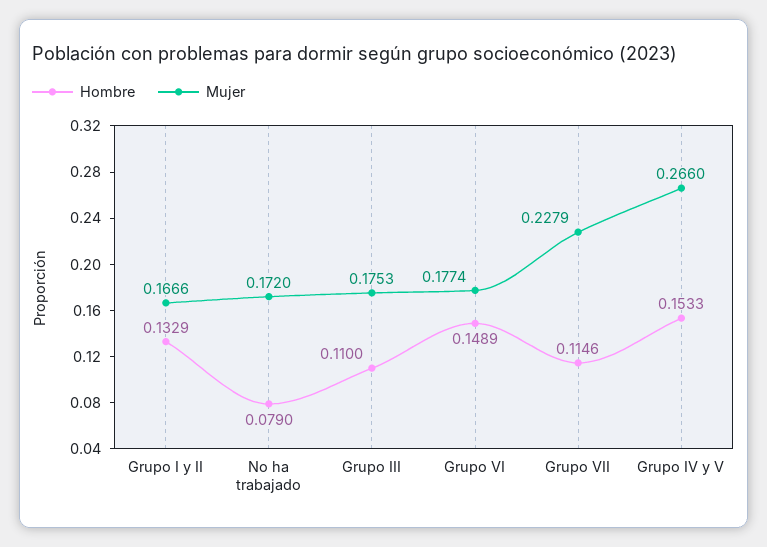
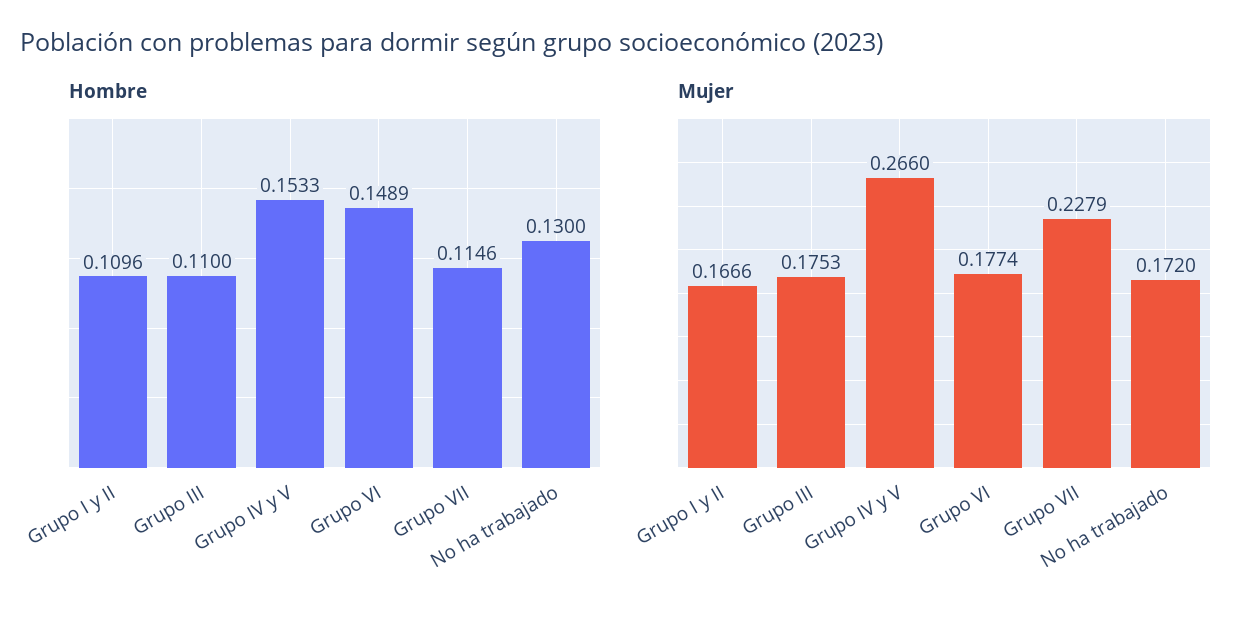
Hombre, Grupo I y II: 0.1329 -> 0.1096
Hombre, No ha trabajado: 0.079 -> 0.13

